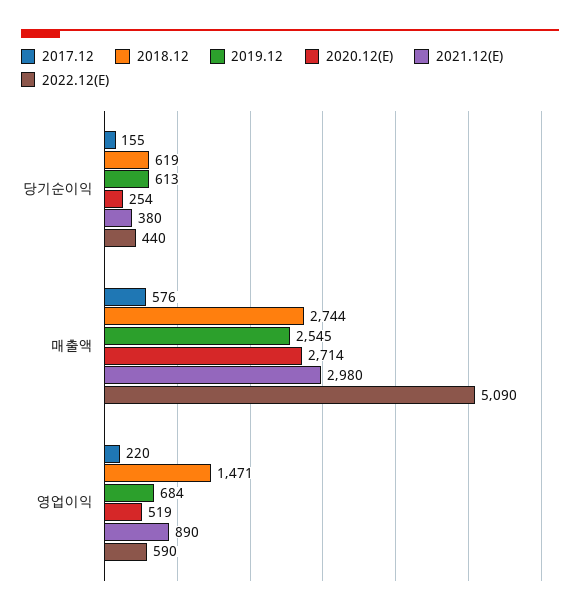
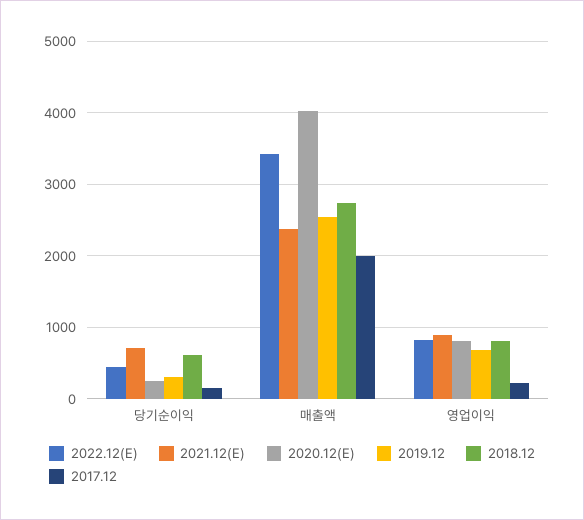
2019.12, 당기순이익: 613 -> 300
2021.12(E), 당기순이익: 380 -> 700
2017.12, 매출액: 576 -> 2000
2020.12(E), 매출액: 2714 -> 4000
2021.12(E), 매출액: 2980 -> 2400
2022.12(E), 매출액: 5090 -> 3400
2018.12, 영업이익: 1471 -> 800
2020.12(E), 영업이익: 519 -> 800
2022.12(E), 영업이익: 590 -> 800

